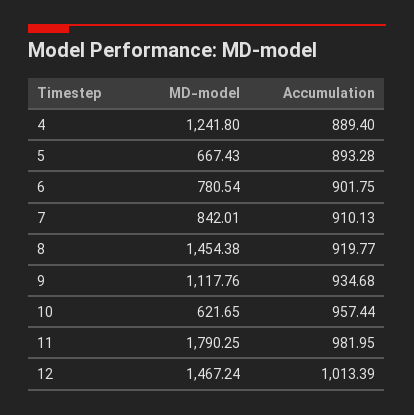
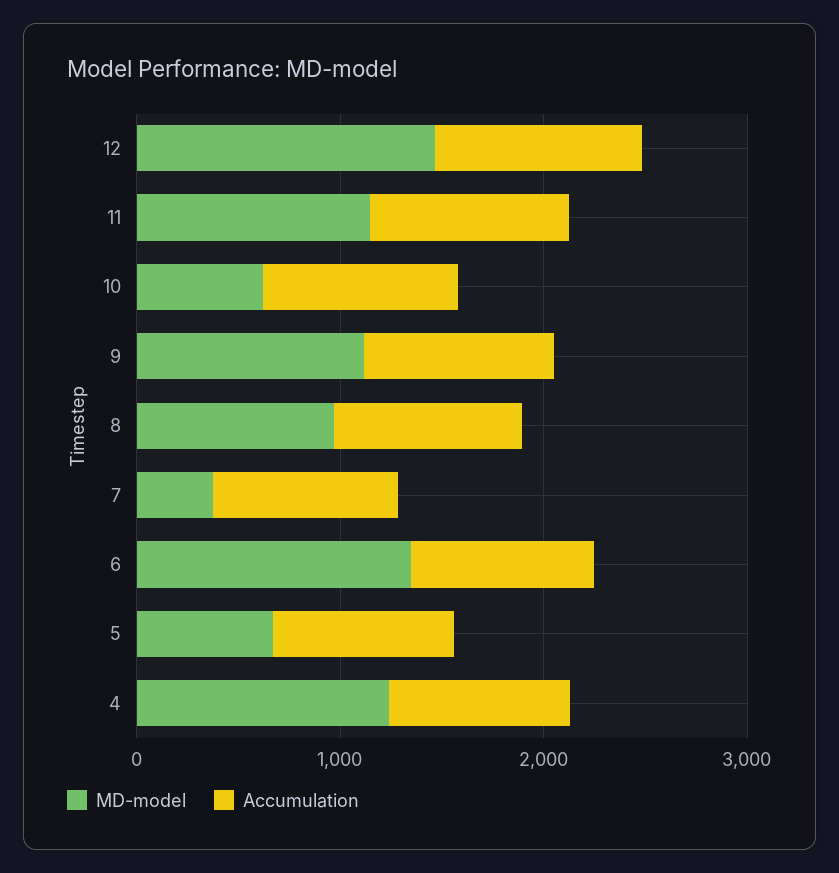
MD-model, 6: 780.54 -> 1400
MD-model, 7: 842.01 -> 400
MD-model, 8: 1454.38 -> 1000
MD-model, 11: 1790.25 -> 1200

